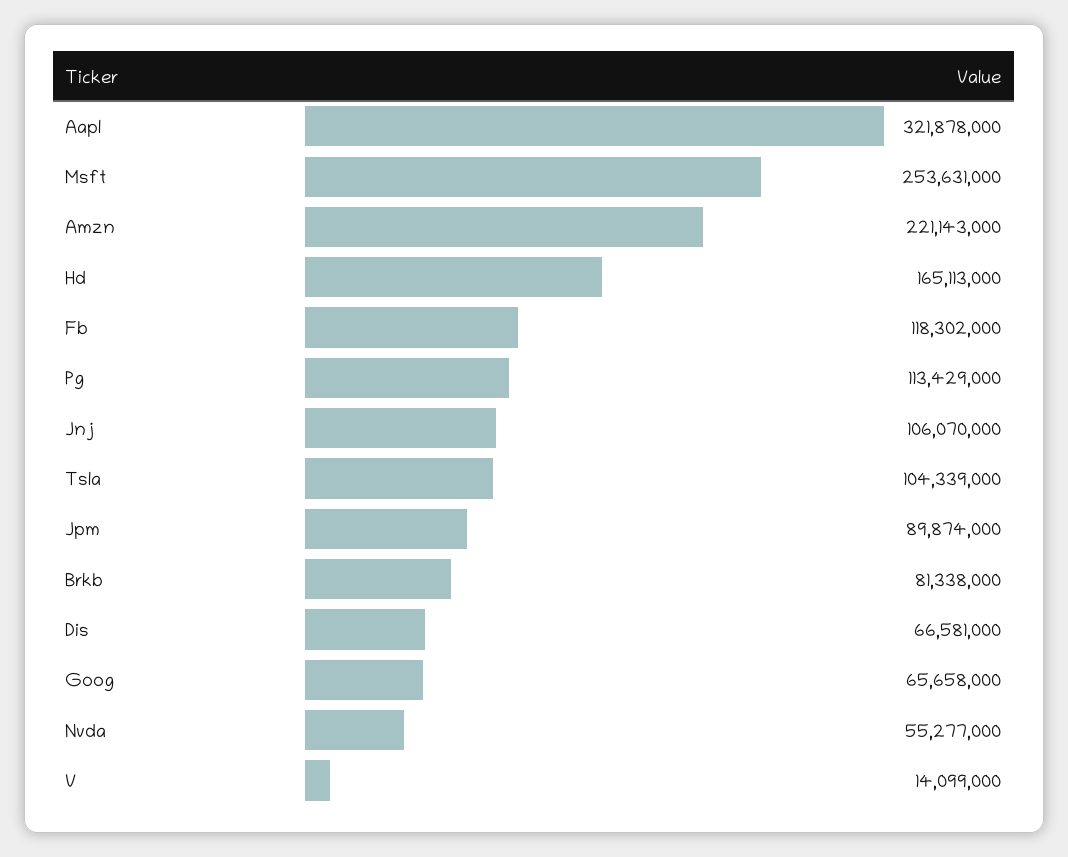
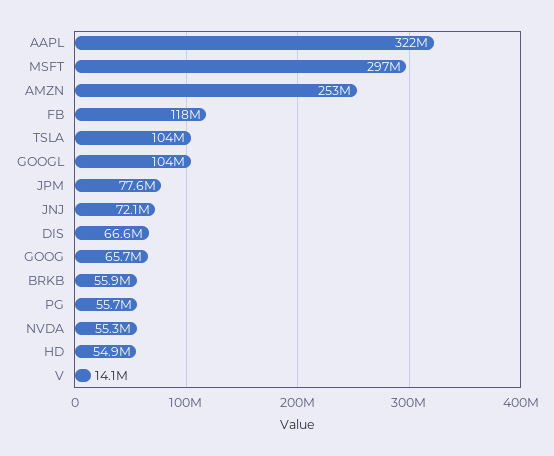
Msft: 253631000 -> 297000000
Amzn: 221143000 -> 253000000
Hd: 165113000 -> 54900000
Pg: 113429000 -> 55700000
Jnj: 106070000 -> 72100000
Jpm: 89874000 -> 77600000
Brkb: 81338000 -> 55900000
GOOGL: none -> 104000000

